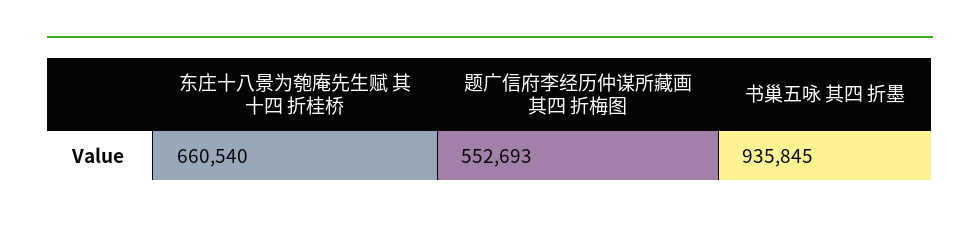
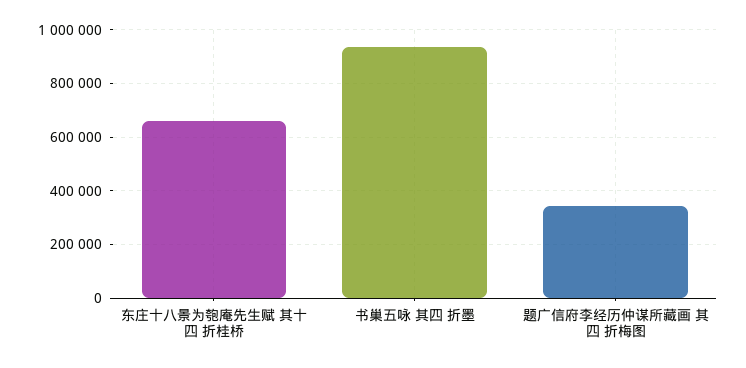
题广信府李经历仲谋所藏画 其四 折梅图: 552693 -> 350000

